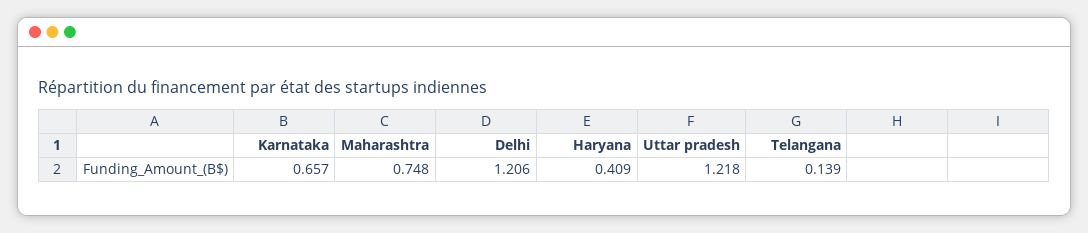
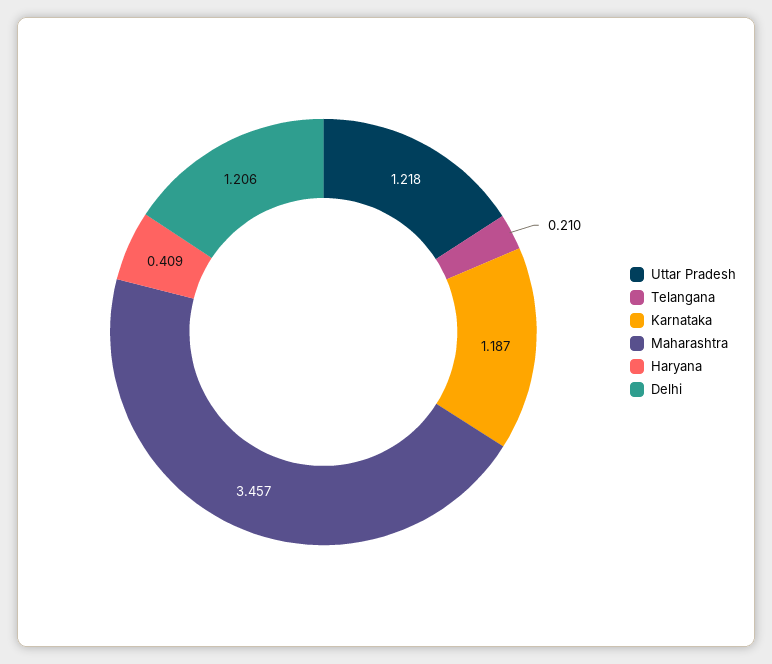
Karnataka: 0.657 -> 1.187
Maharashtra: 0.748 -> 3.457
Telangana: 0.139 -> 0.21

